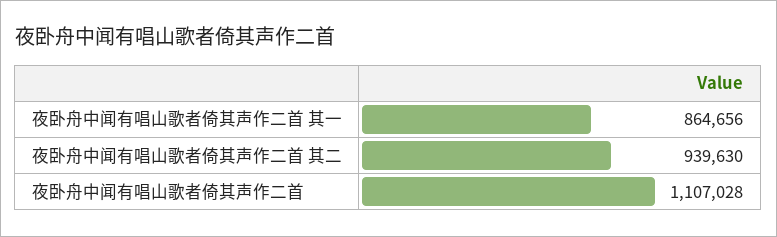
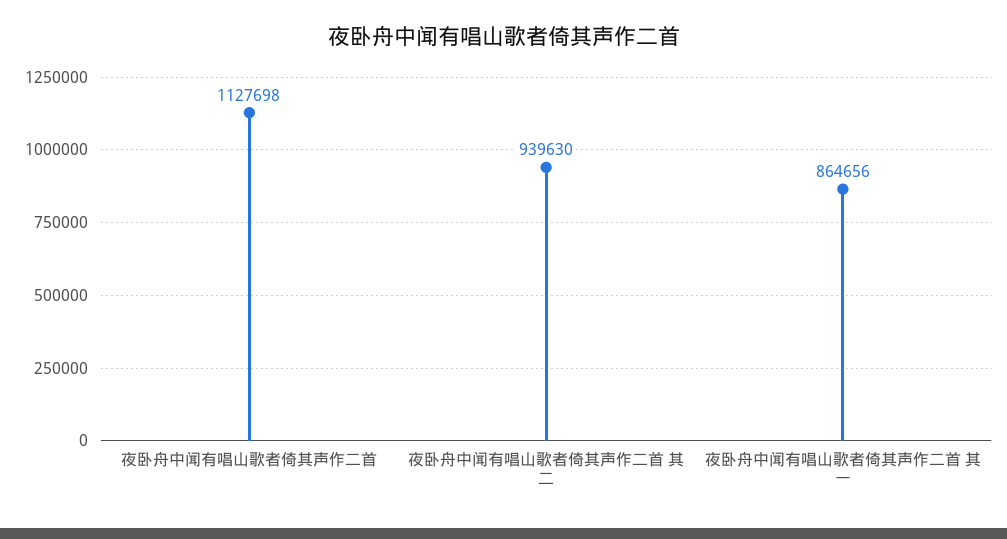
夜卧舟中闻有唱山歌者倚其声作二首: 1107028 -> 1127698

